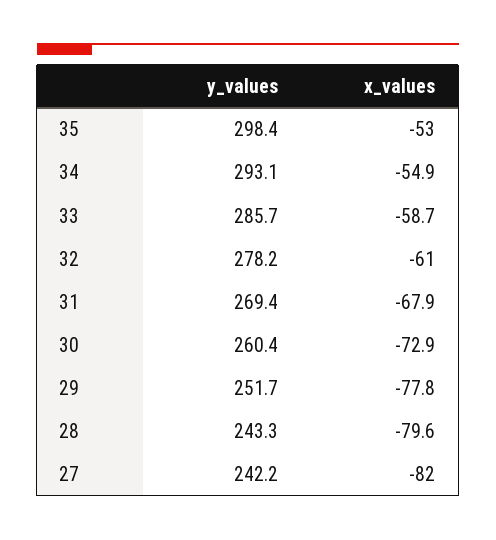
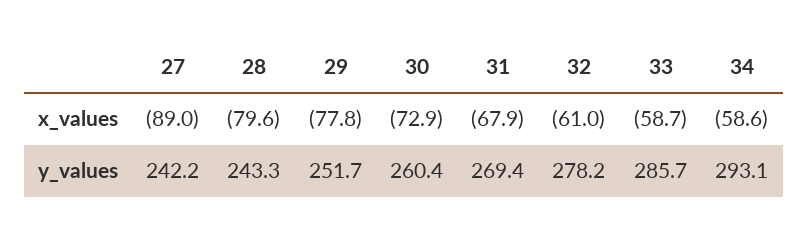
y_values, 35: 298.4 -> none
x_values, 35: -53 -> none
x_values, 34: -54.9 -> -58.6
x_values, 27: -82 -> -89

